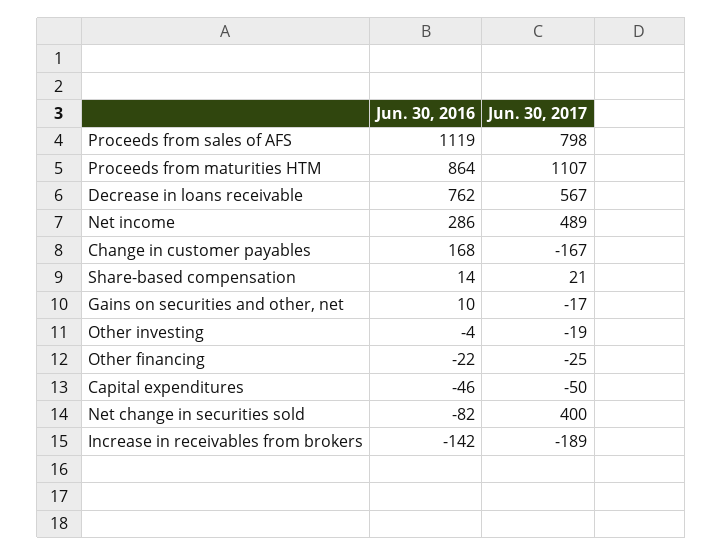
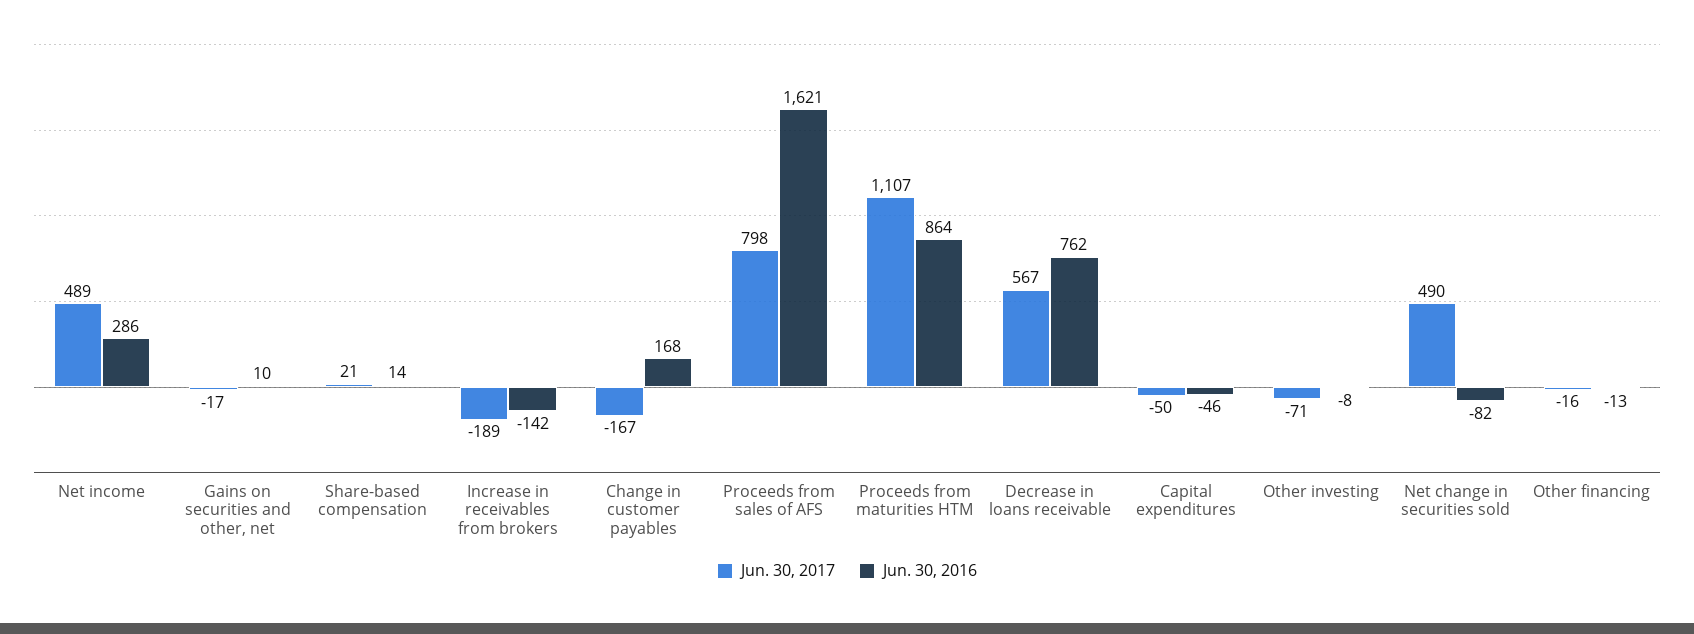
Jun. 30, 2016, Proceeds from sales of AFS: 1119 -> 1621
Jun. 30, 2016, Other investing: -4 -> -8
Jun. 30, 2017, Other investing: -19 -> -71
Jun. 30, 2016, Other financing: -22 -> -13
Jun. 30, 2017, Other financing: -25 -> -16
Jun. 30, 2017, Net change in securities sold: 400 -> 490

